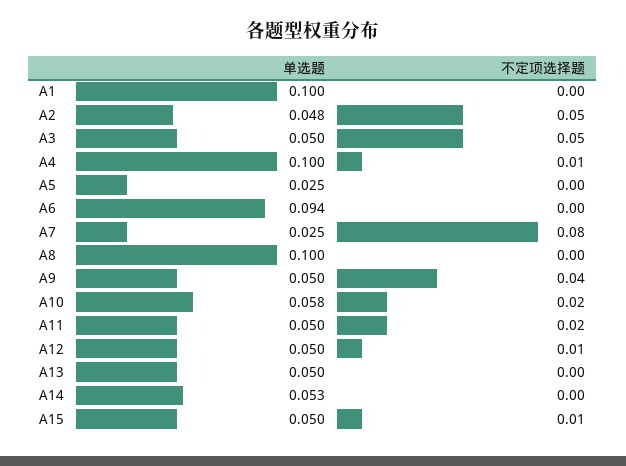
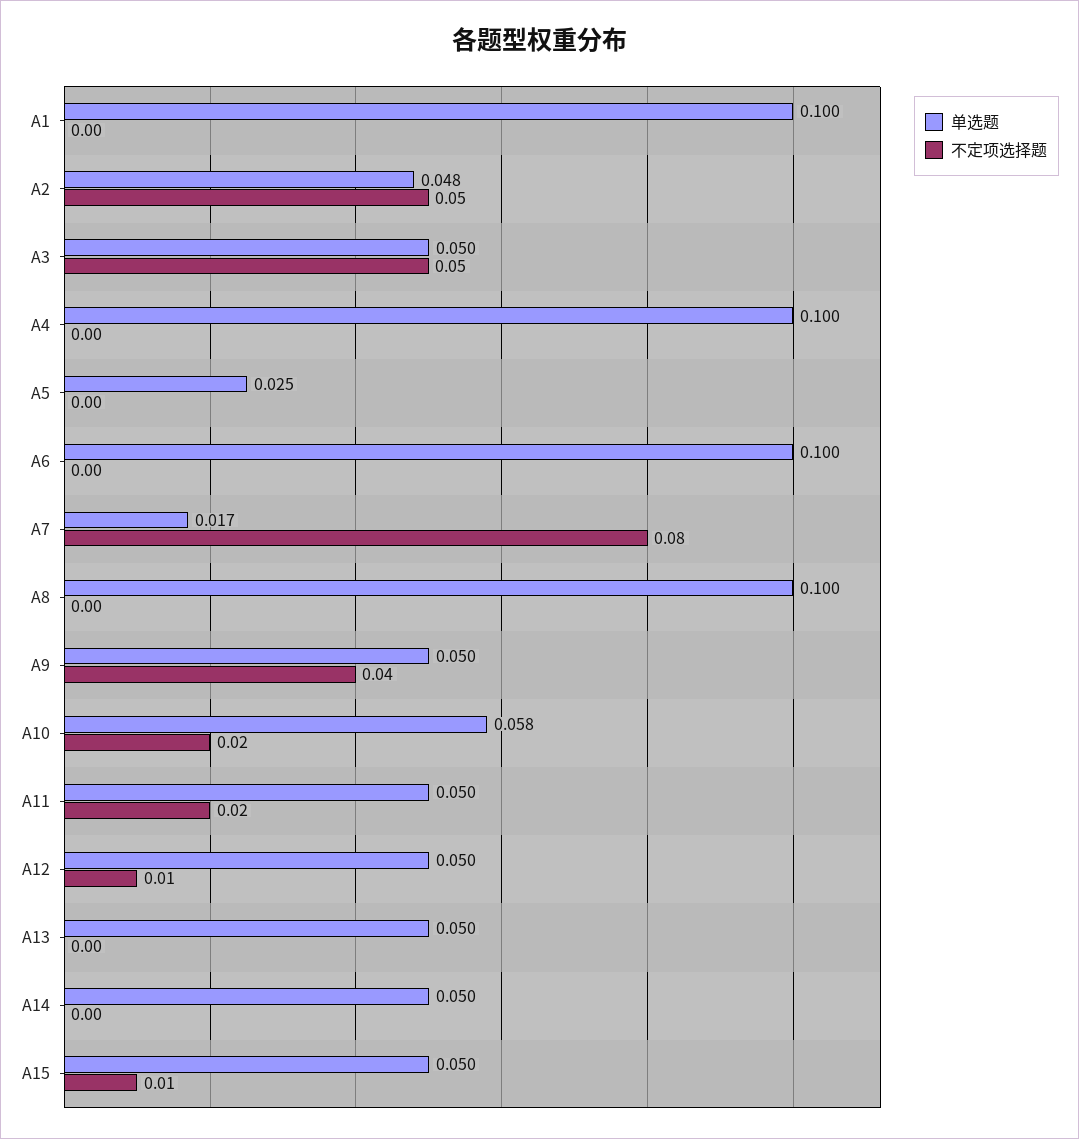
不定项选择题, A4: 0.01 -> 0
单选题, A6: 0.094 -> 0.1
单选题, A7: 0.025 -> 0.017
单选题, A14: 0.053 -> 0.05

